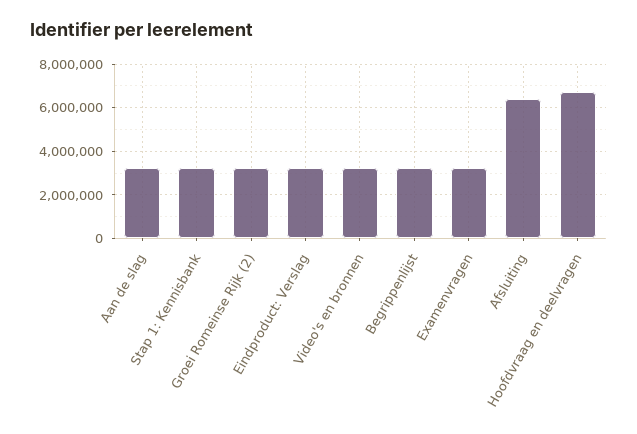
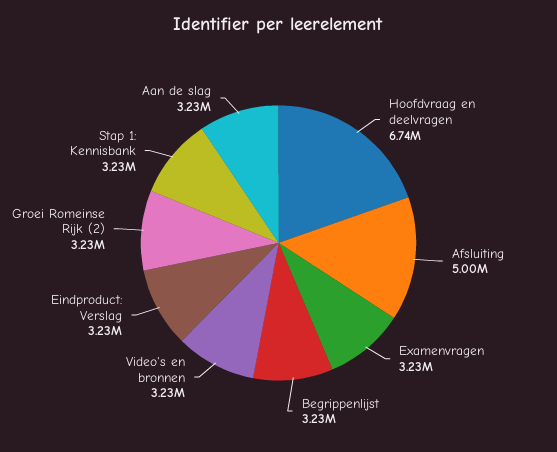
Afsluiting: 6500000 -> 5000000

